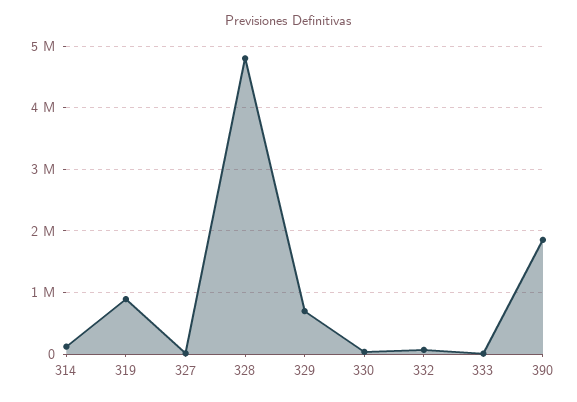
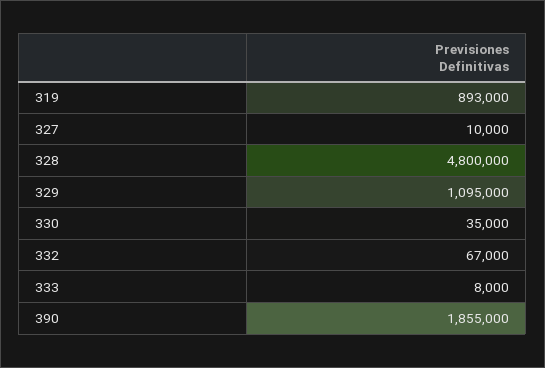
314: 100000 -> none
329: 700000 -> 1095000

